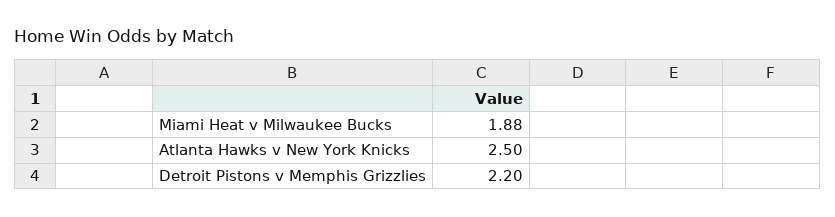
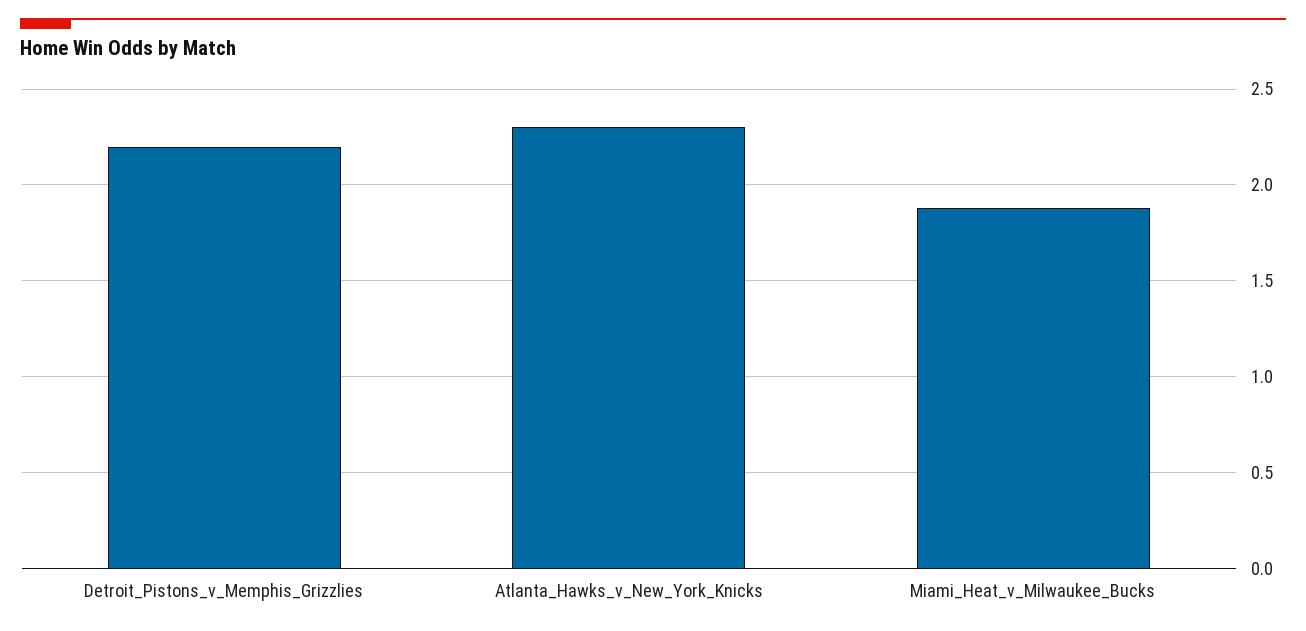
Atlanta Hawks v New York Knicks: 2.5 -> 2.3

